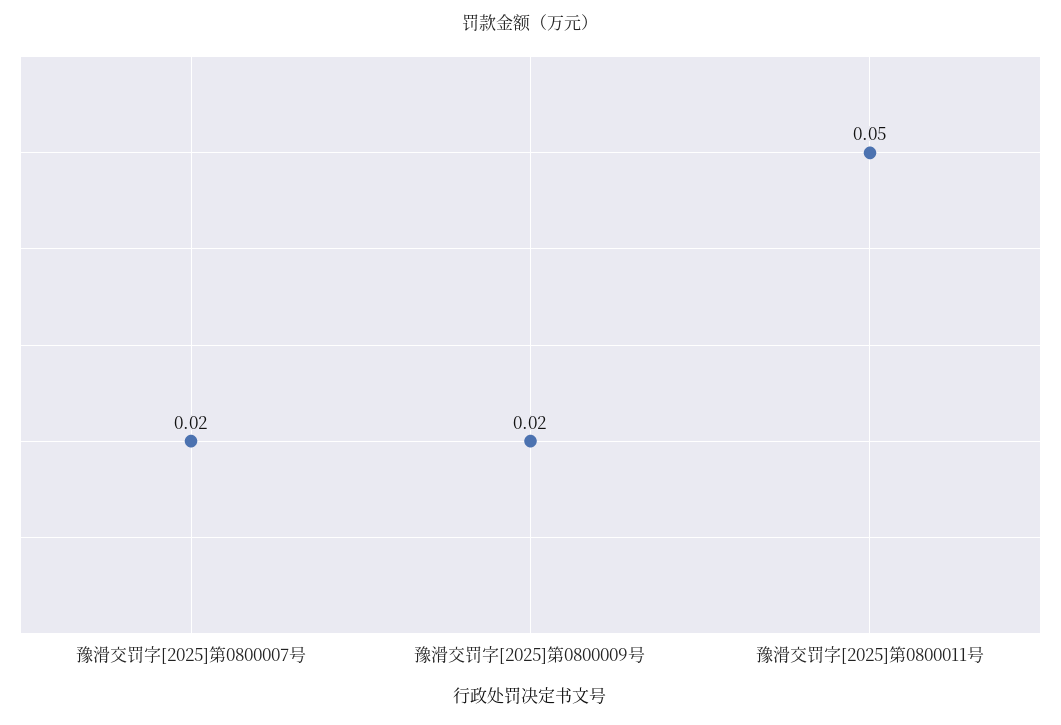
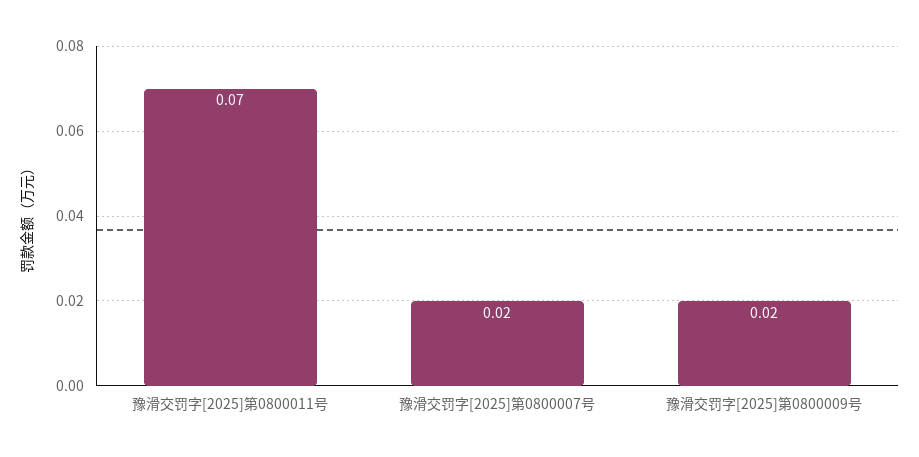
豫滑交罚字[2025]第0800011号: 0.05 -> 0.07

